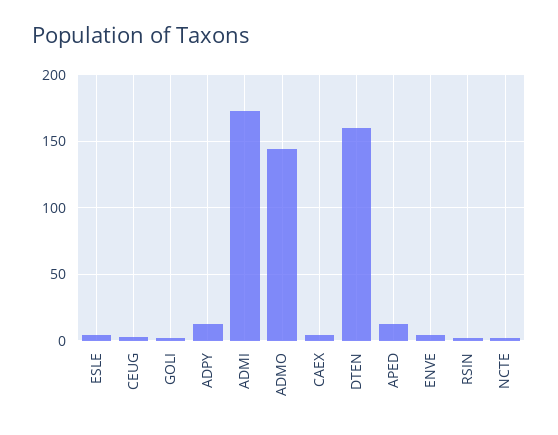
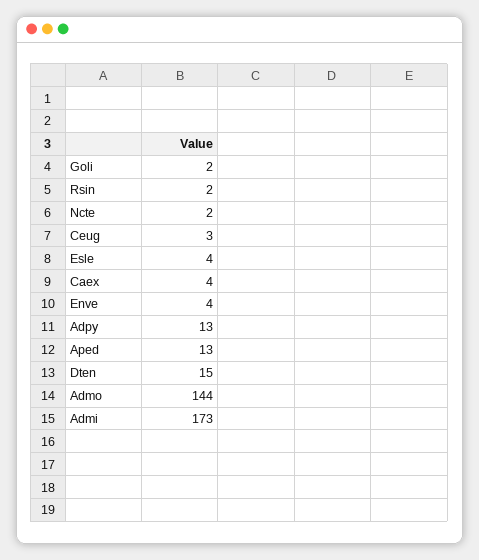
DTEN: 160 -> 15

